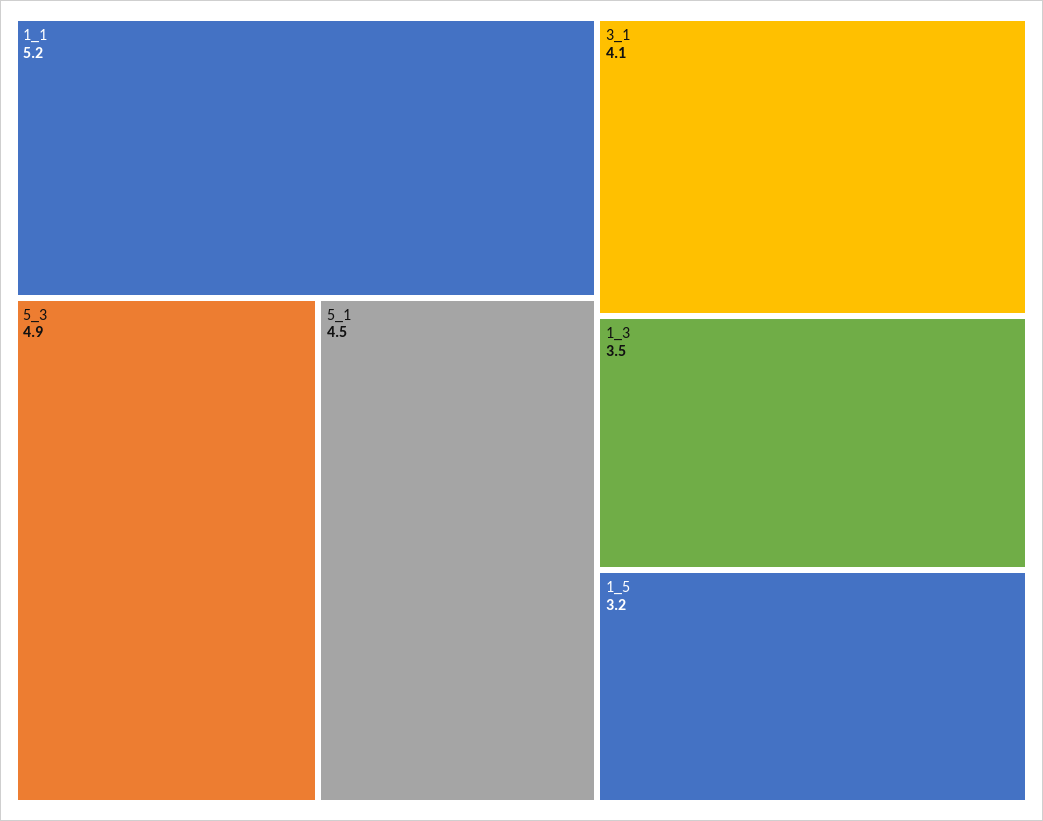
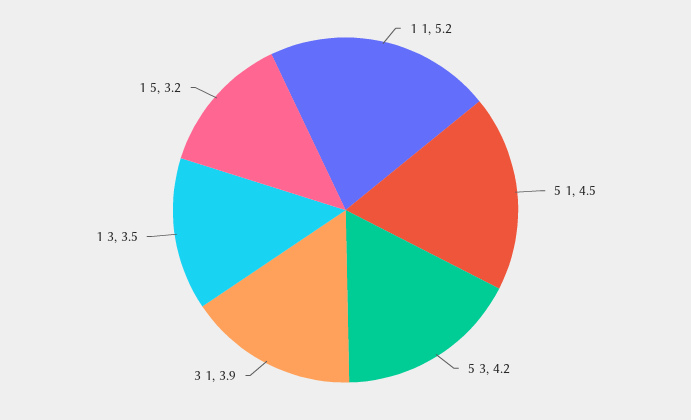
5_3: 4.9 -> 4.2
3_1: 4.1 -> 3.9

